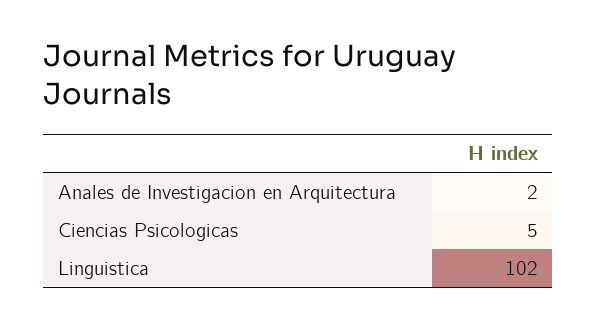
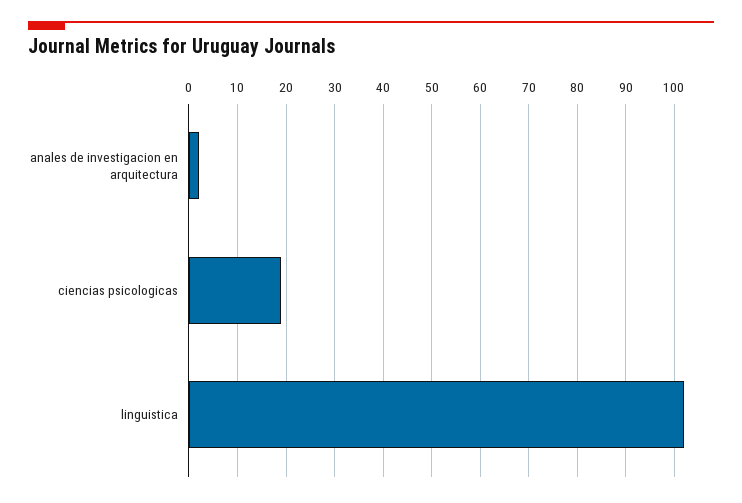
Ciencias Psicologicas: 5 -> 20

